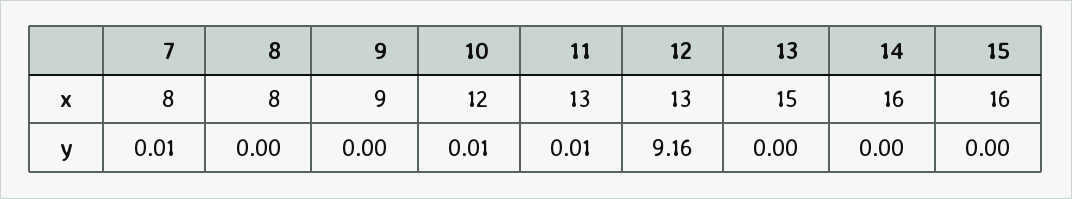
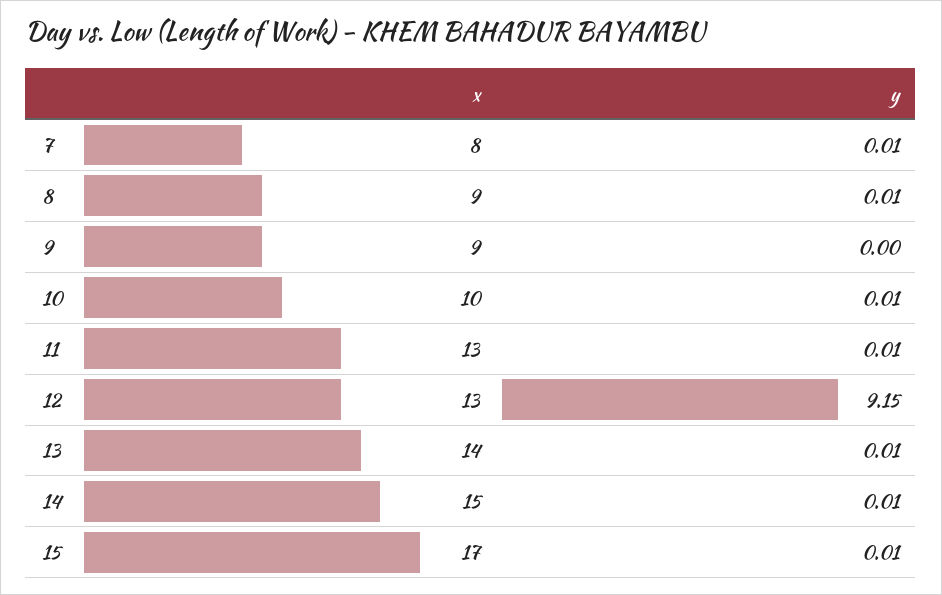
8, x: 8 -> 9
10, x: 12 -> 10
13, x: 15 -> 14
14, x: 16 -> 15
15, x: 16 -> 17
8, y: 0 -> 0.01
12, y: 9.16 -> 9.15
13, y: 0 -> 0.01
14, y: 0 -> 0.01
15, y: 0 -> 0.01

